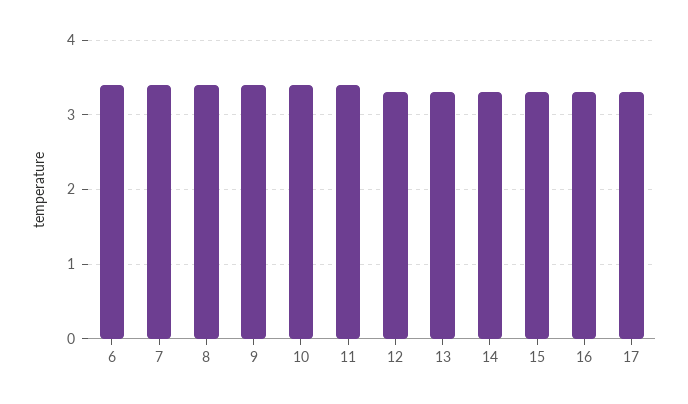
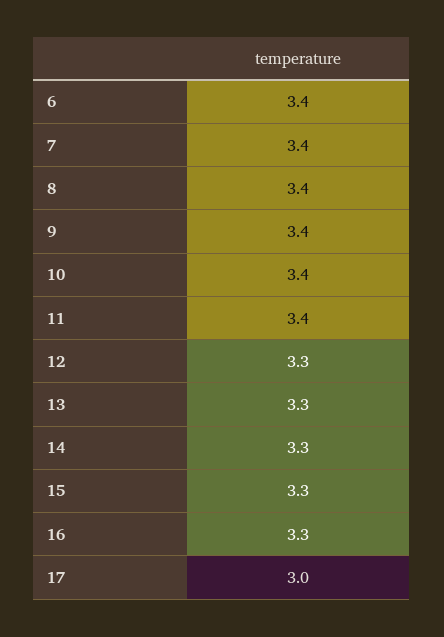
17: 3.3 -> 3

